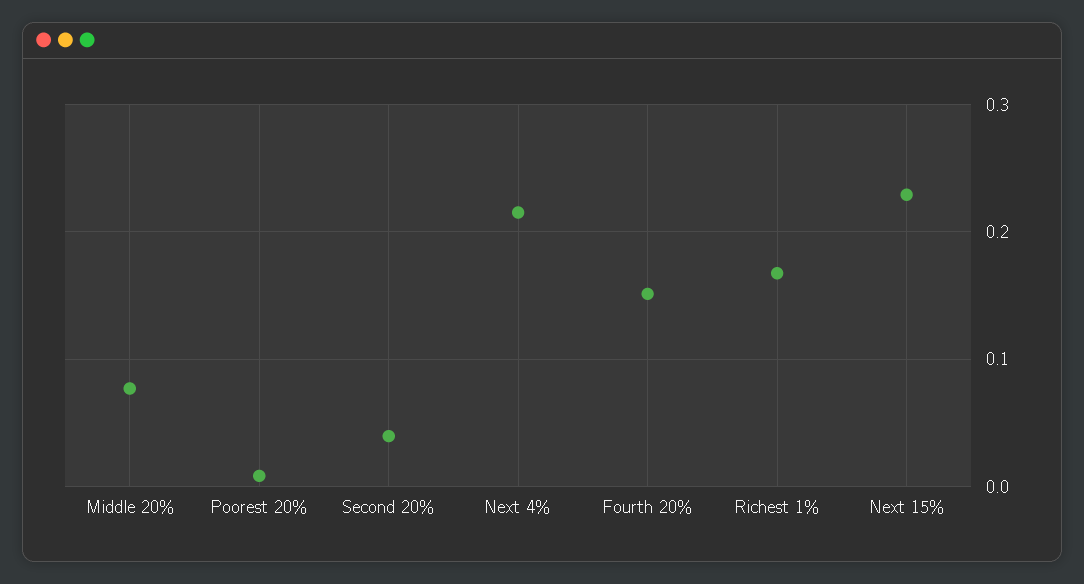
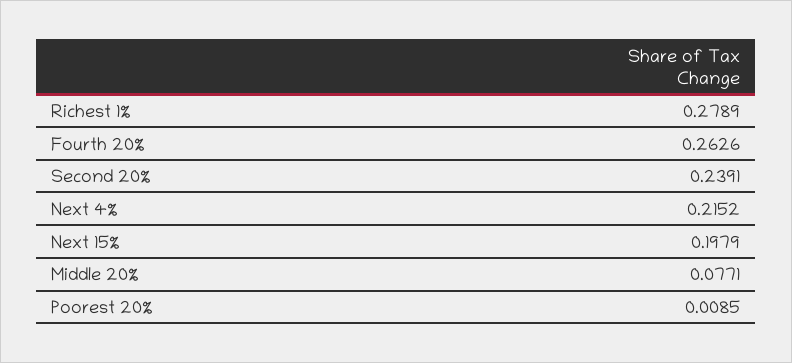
Second 20%: 0.04 -> 0.2391
Fourth 20%: 0.15 -> 0.2626
Richest 1%: 0.17 -> 0.2789
Next 15%: 0.23 -> 0.1979

